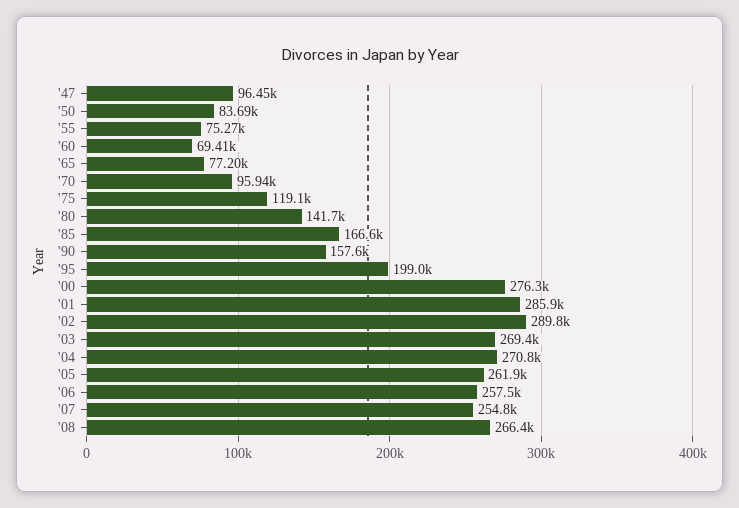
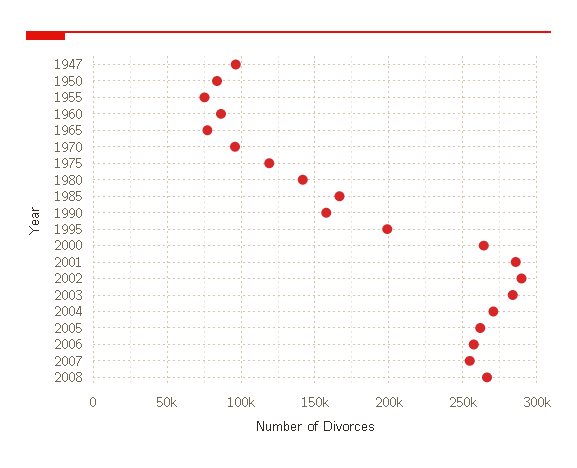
'60: 69410 -> 85000
'00: 276300 -> 265000
'03: 269400 -> 285000

